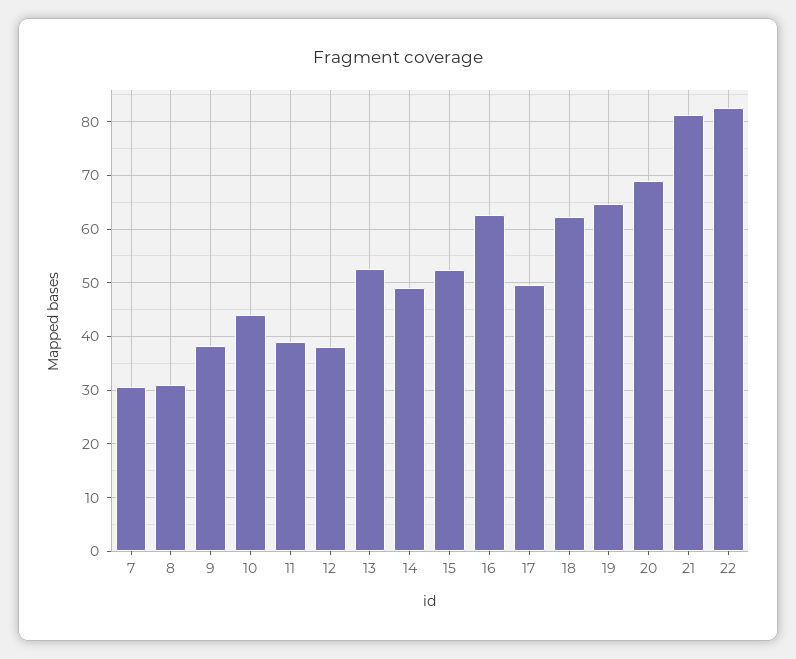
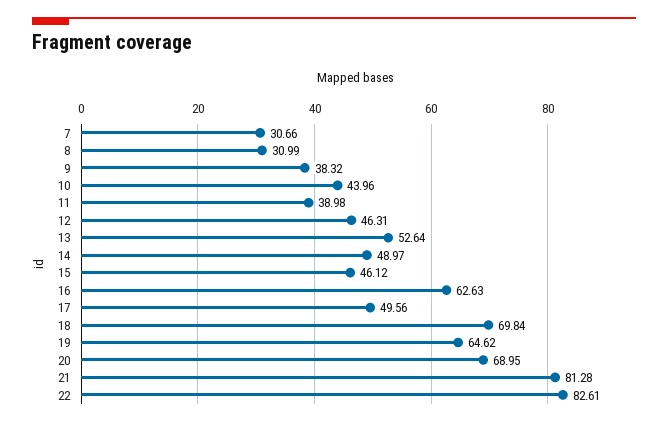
12: 38 -> 46.31
15: 52 -> 46.12
18: 62 -> 69.84

